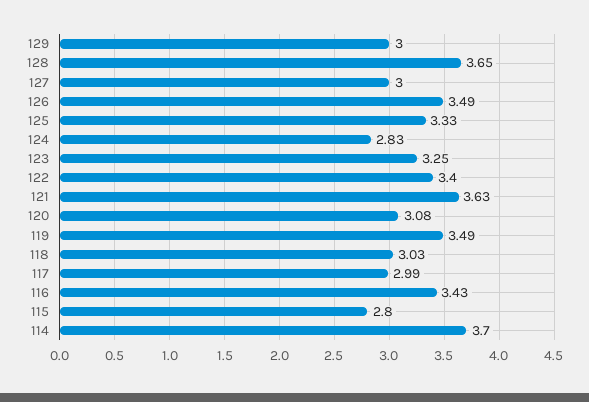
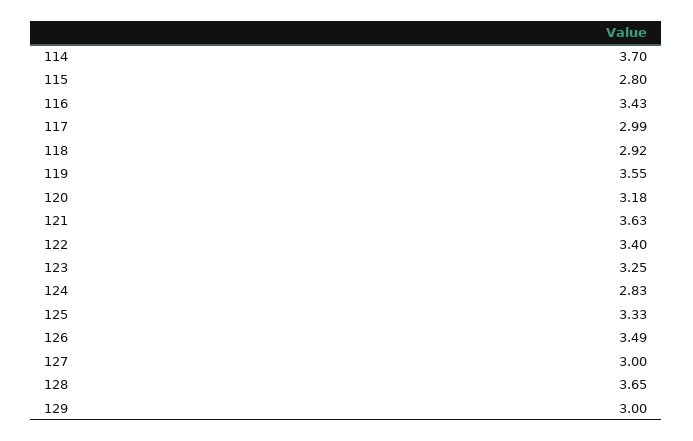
120: 3.08 -> 3.18
119: 3.49 -> 3.55
118: 3.03 -> 2.92

